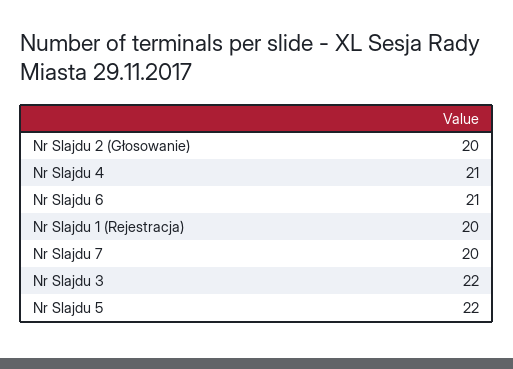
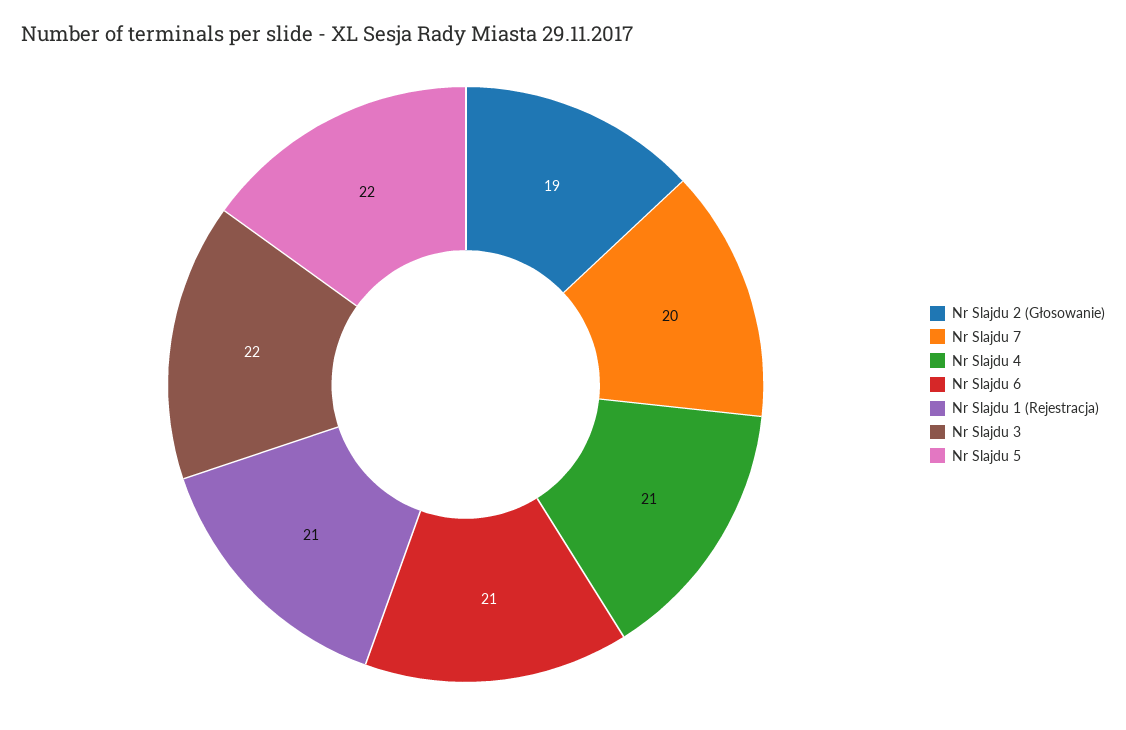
Nr Slajdu 2 (Głosowanie): 20 -> 19
Nr Slajdu 1 (Rejestracja): 20 -> 21

